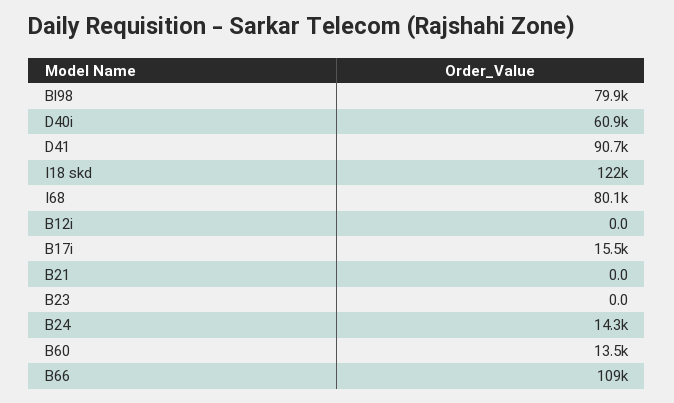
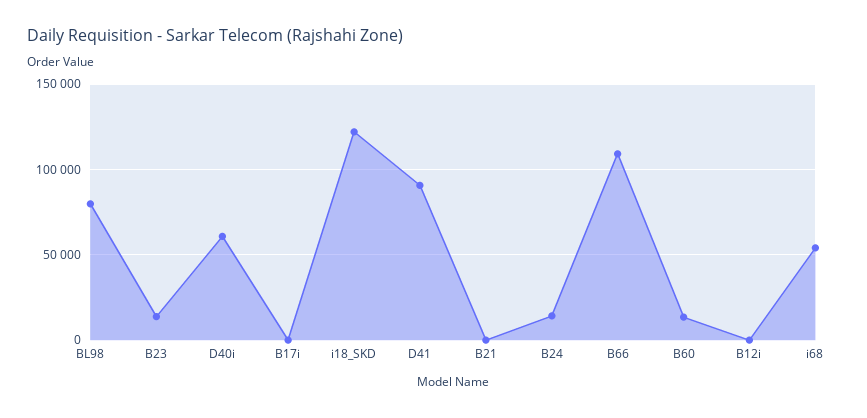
I68: 80100 -> 55000
B17i: 15500 -> 0
B23: 0 -> 15000

